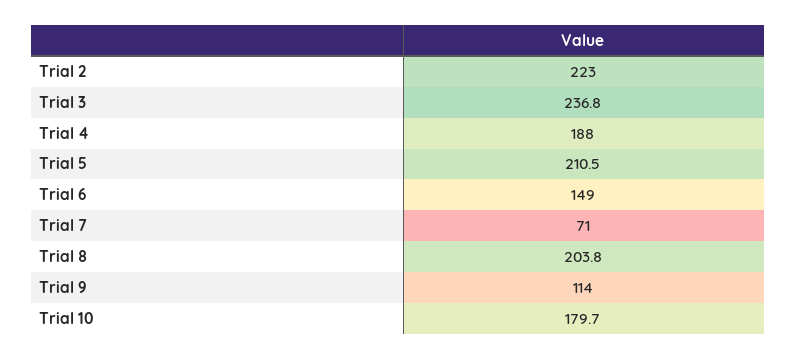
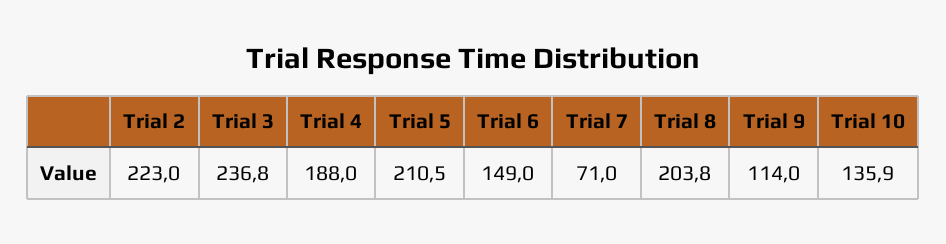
Trial 10: 179.7 -> 135.9

